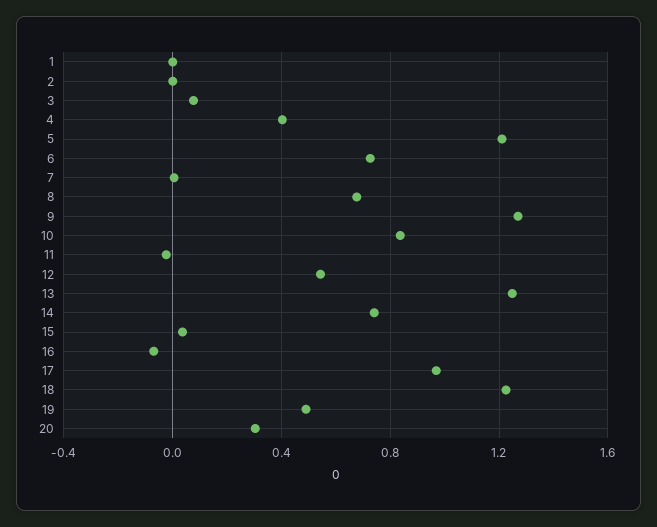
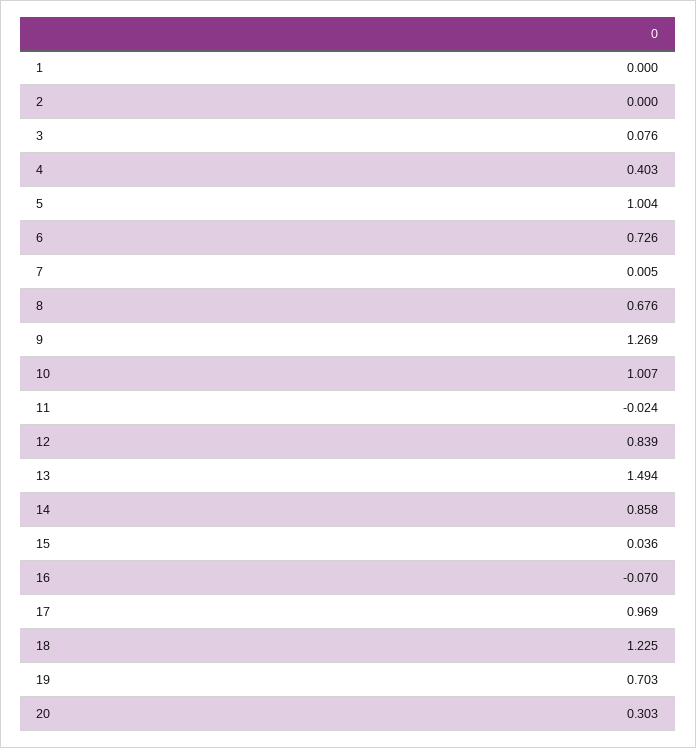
5: 1.2 -> 1.004
10: 0.85 -> 1.007
12: 0.55 -> 0.839
13: 1.25 -> 1.494
14: 0.75 -> 0.858
19: 0.5 -> 0.703

